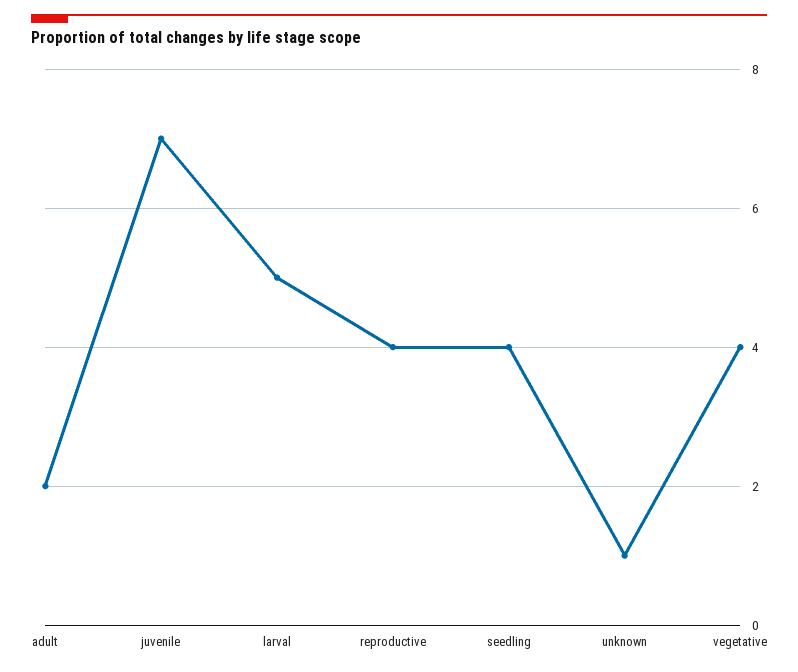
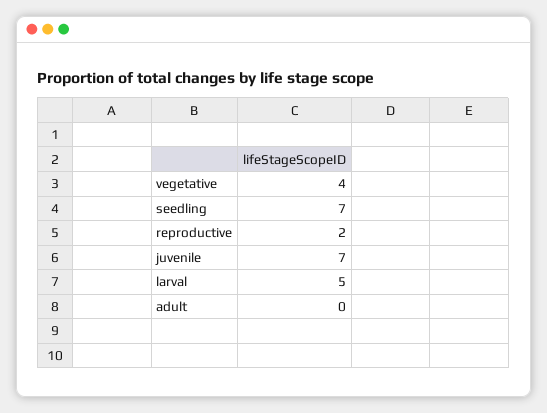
adult: 2 -> 0
reproductive: 4 -> 2
seedling: 4 -> 7
unknown: 1 -> none

